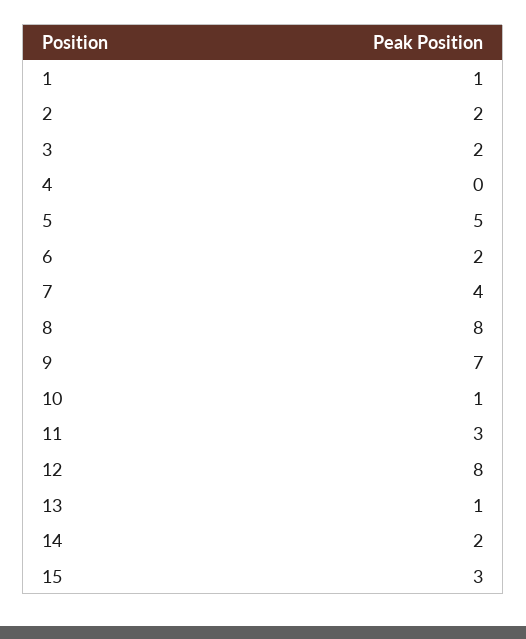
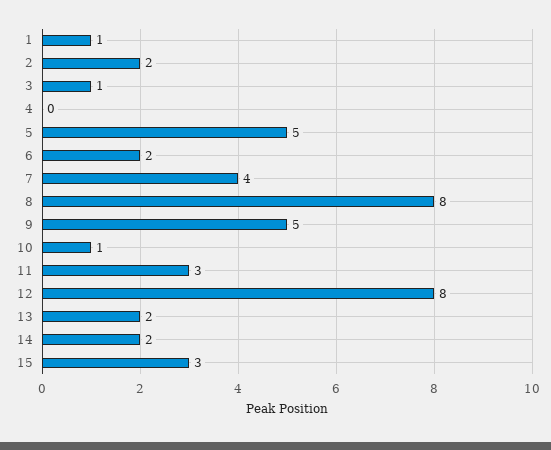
3: 2 -> 1
9: 7 -> 5
13: 1 -> 2

